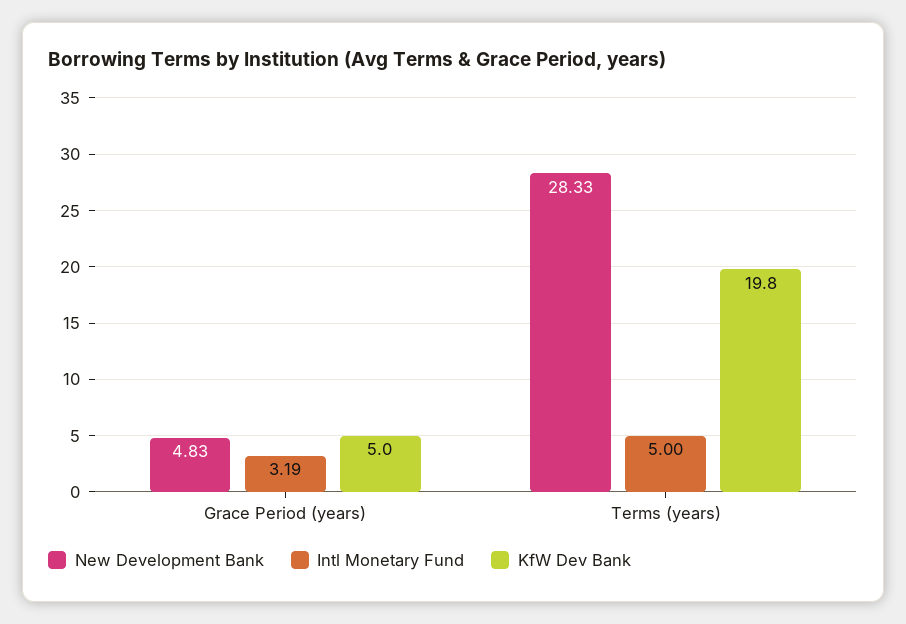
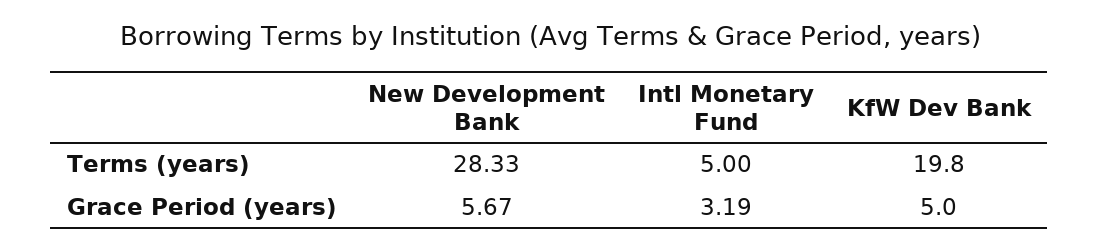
New Development Bank, Grace Period (years): 4.83 -> 5.67

